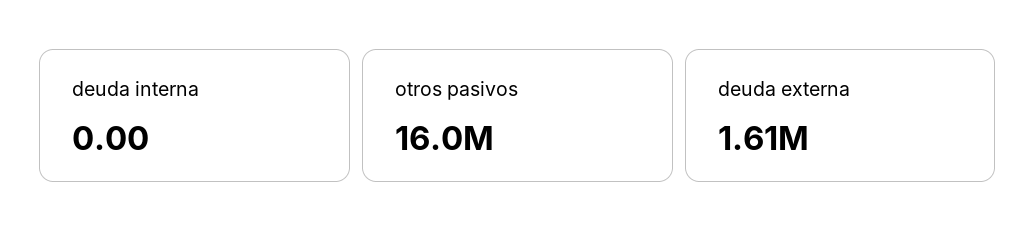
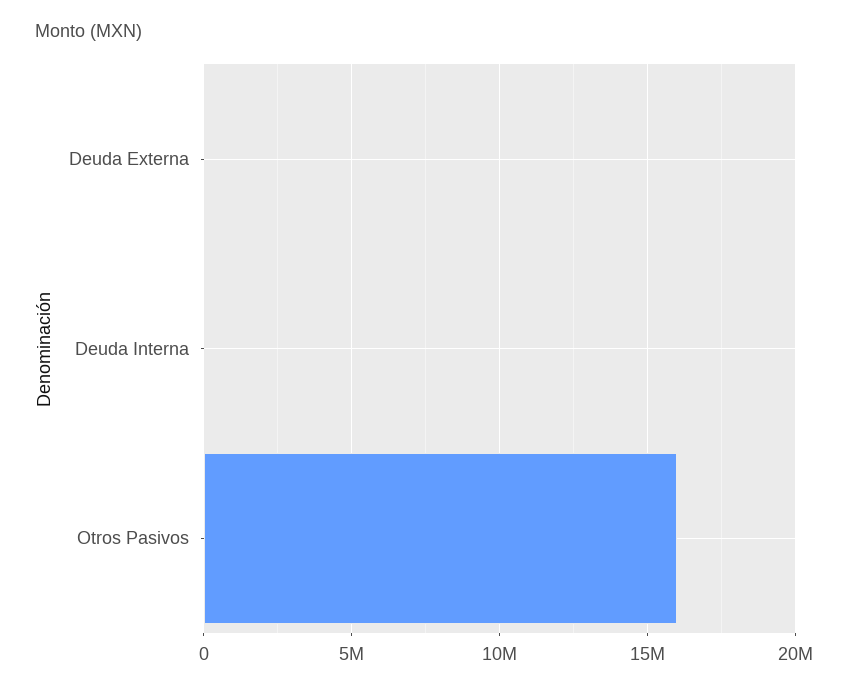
deuda externa: 1610000 -> 0

